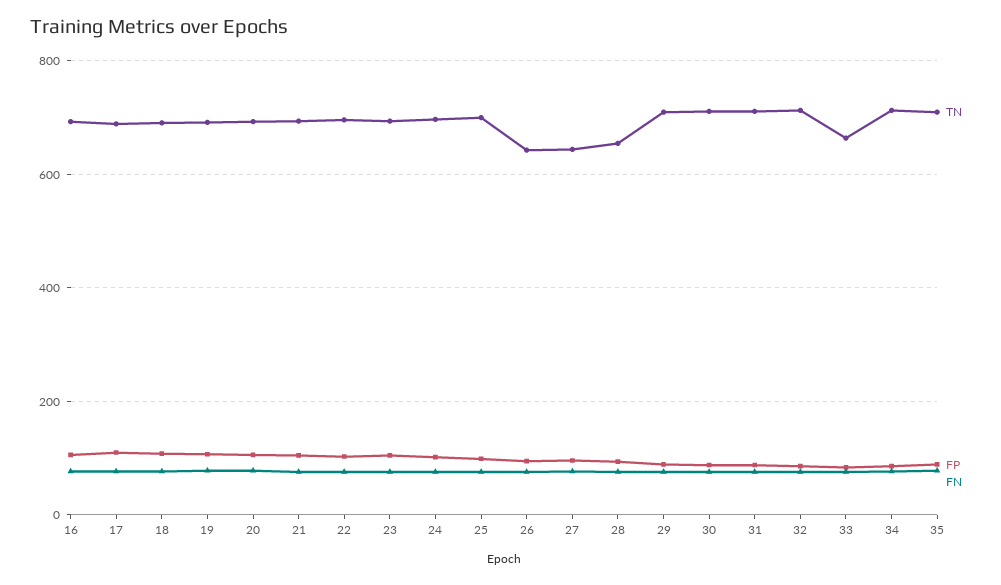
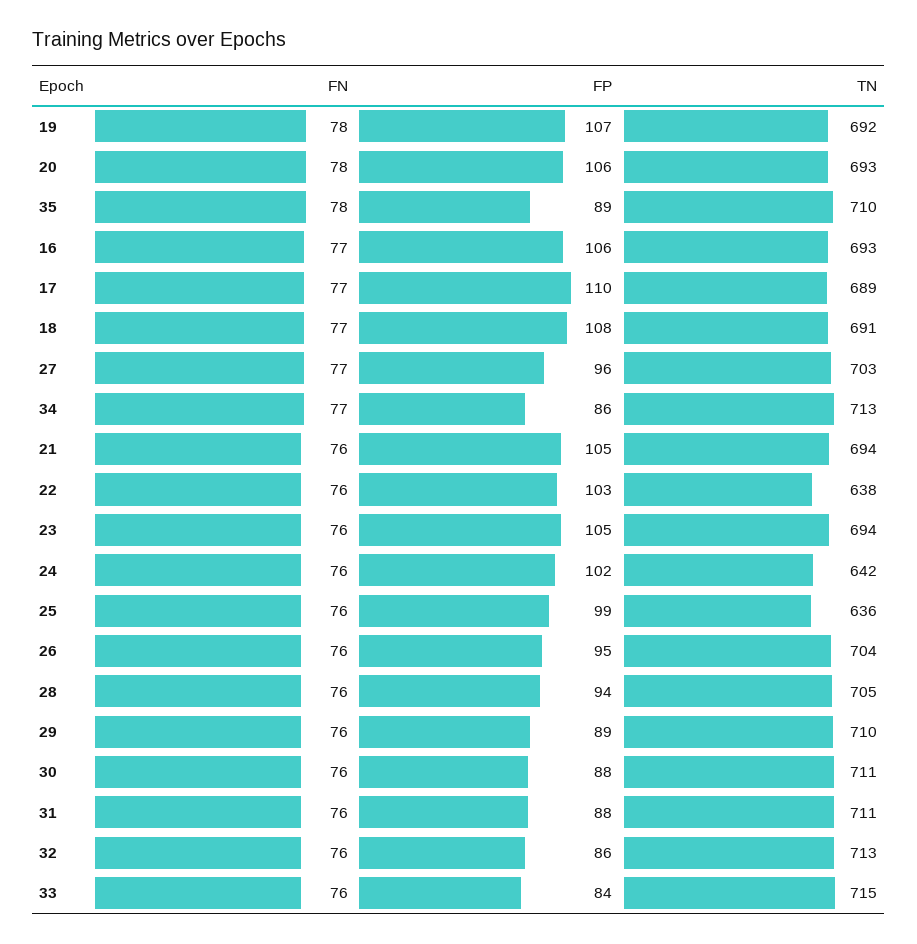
TN, 22: 700 -> 638
TN, 24: 700 -> 642
TN, 25: 700 -> 636
TN, 26: 640 -> 704
TN, 27: 640 -> 703
TN, 28: 660 -> 705
TN, 33: 660 -> 715

